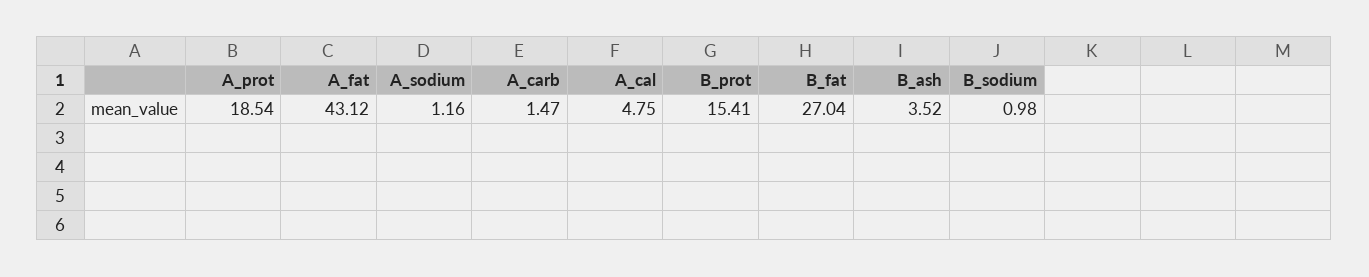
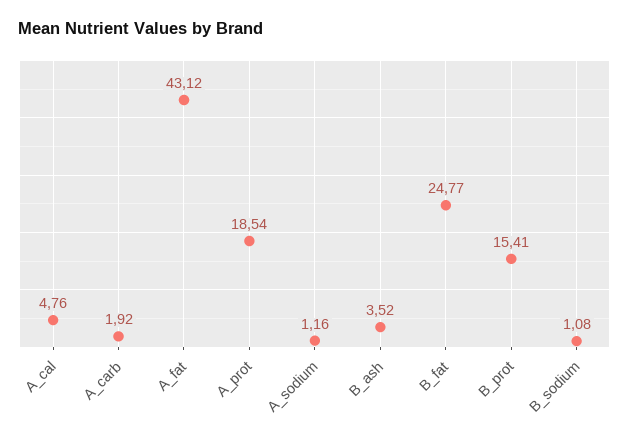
A_carb: 1.47 -> 1.92
A_cal: 4.75 -> 4.76
B_fat: 27.04 -> 24.77
B_sodium: 0.98 -> 1.08

